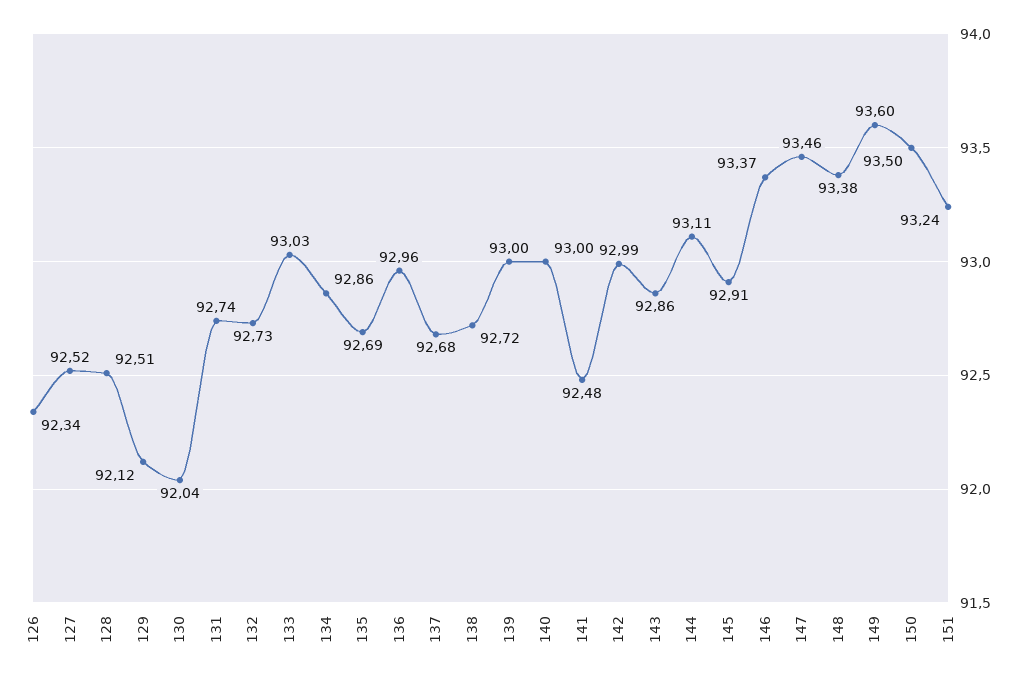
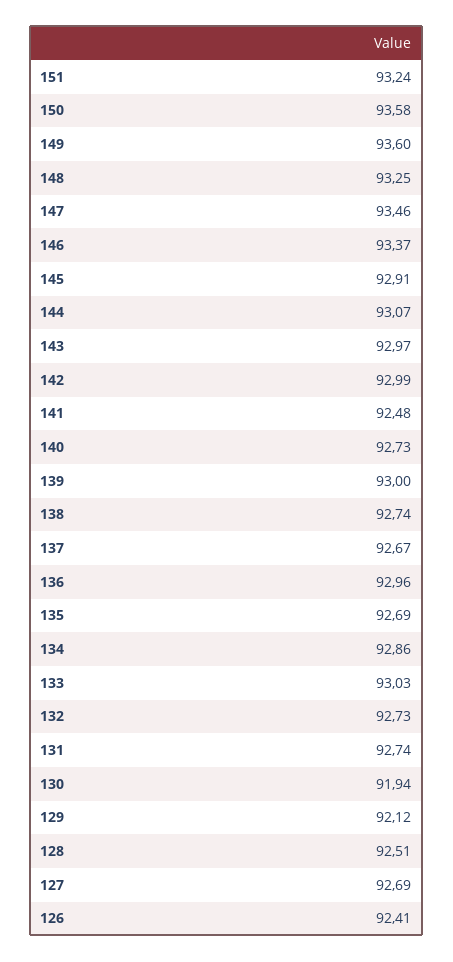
126: 92.34 -> 92.41
127: 92.52 -> 92.69
130: 92.04 -> 91.94
137: 92.68 -> 92.67
138: 92.72 -> 92.74
140: 93 -> 92.73
143: 92.86 -> 92.97
144: 93.11 -> 93.07
148: 93.38 -> 93.25
150: 93.5 -> 93.58

